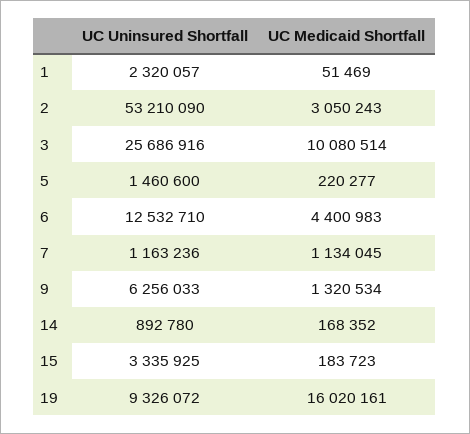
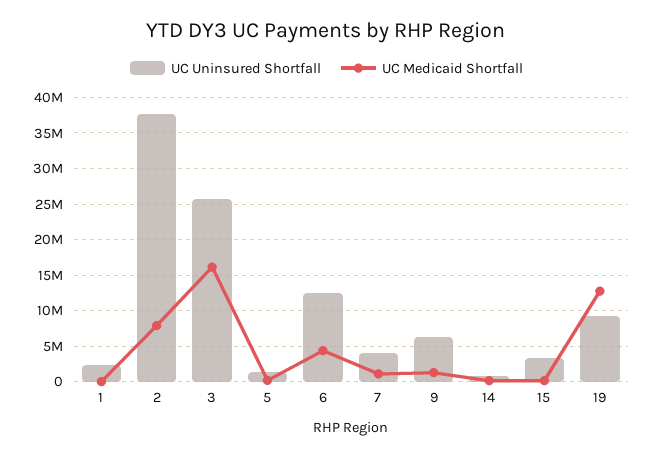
UC Uninsured Shortfall, 2: 53210090 -> 38000000
UC Medicaid Shortfall, 2: 3050243 -> 8000000
UC Medicaid Shortfall, 3: 10080514 -> 16000000
UC Uninsured Shortfall, 7: 1163236 -> 4000000
UC Medicaid Shortfall, 19: 16020161 -> 13000000

